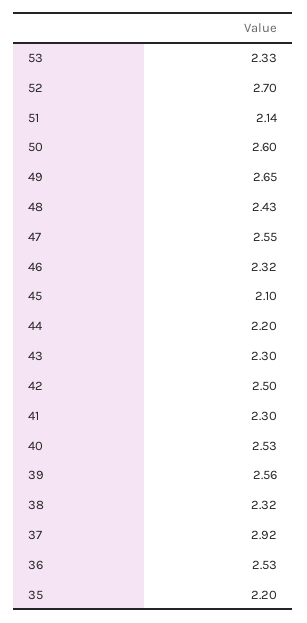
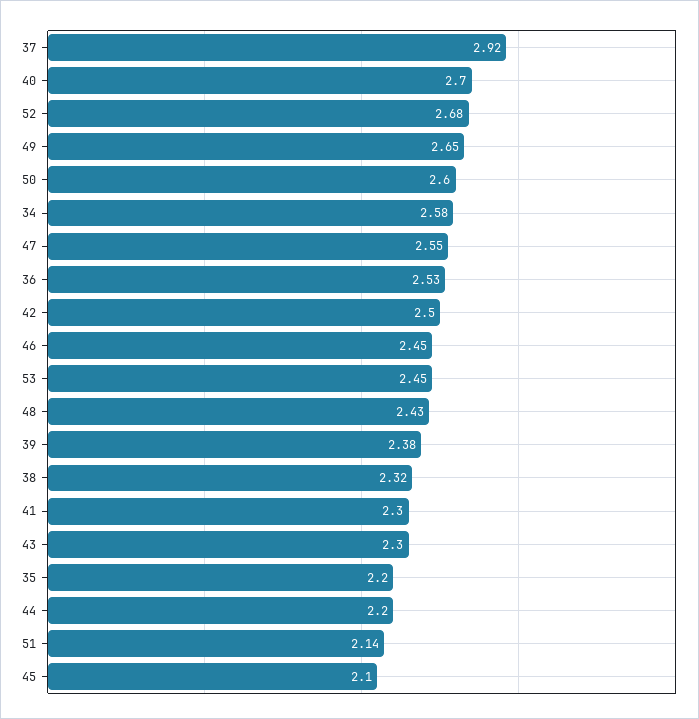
53: 2.33 -> 2.45
52: 2.7 -> 2.68
46: 2.32 -> 2.45
40: 2.53 -> 2.7
39: 2.56 -> 2.38
34: none -> 2.58

